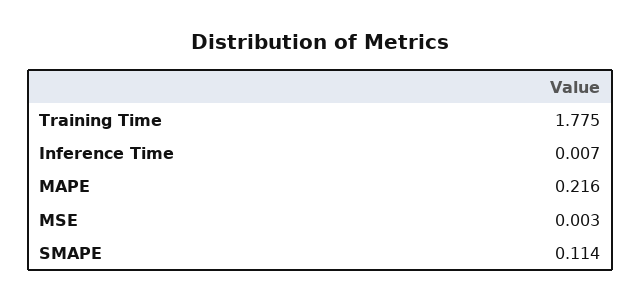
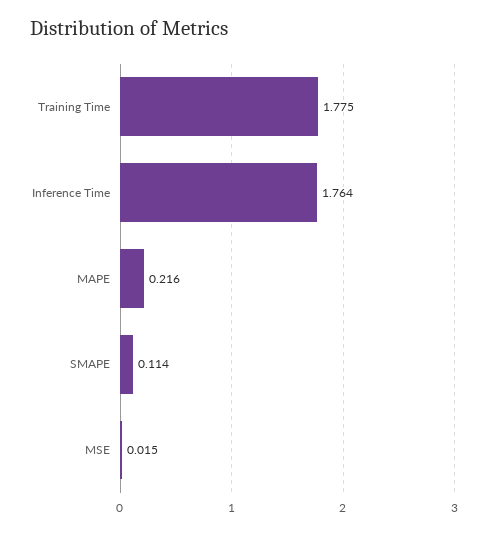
Inference Time: 0.007 -> 1.764
MSE: 0.003 -> 0.015

